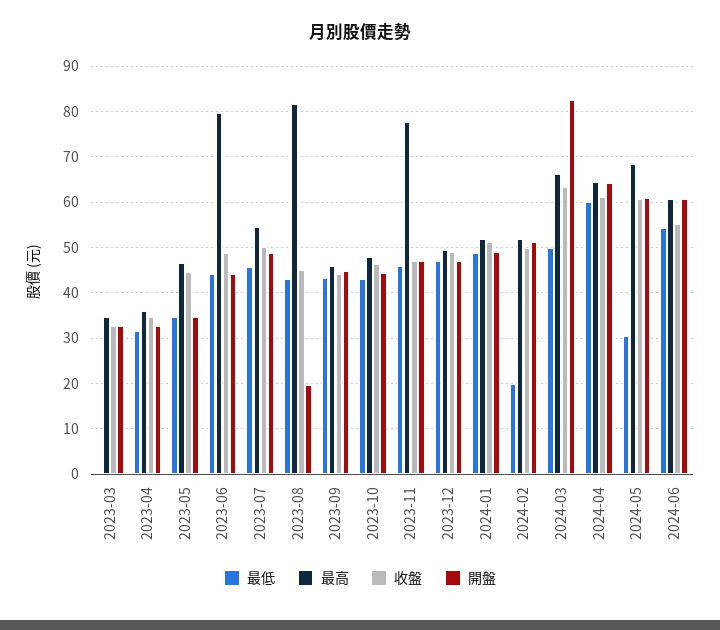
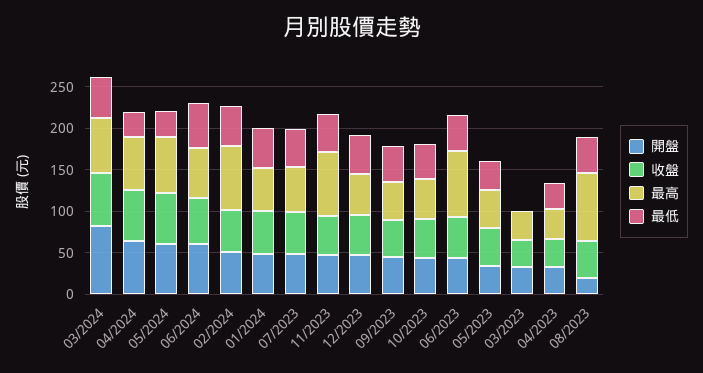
最低, 2024-02: 20 -> 50
最高, 2024-02: 52 -> 80
最低, 2024-04: 60 -> 30

